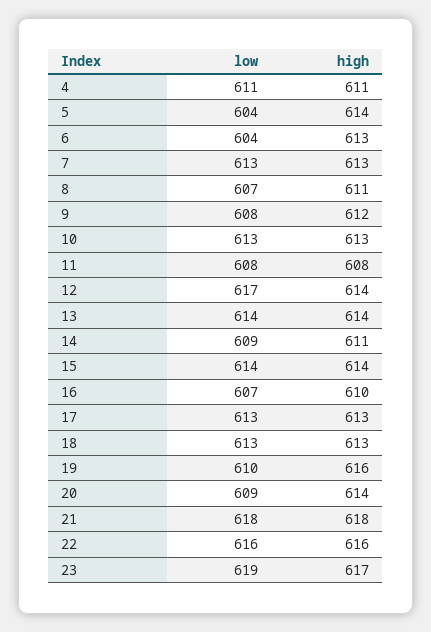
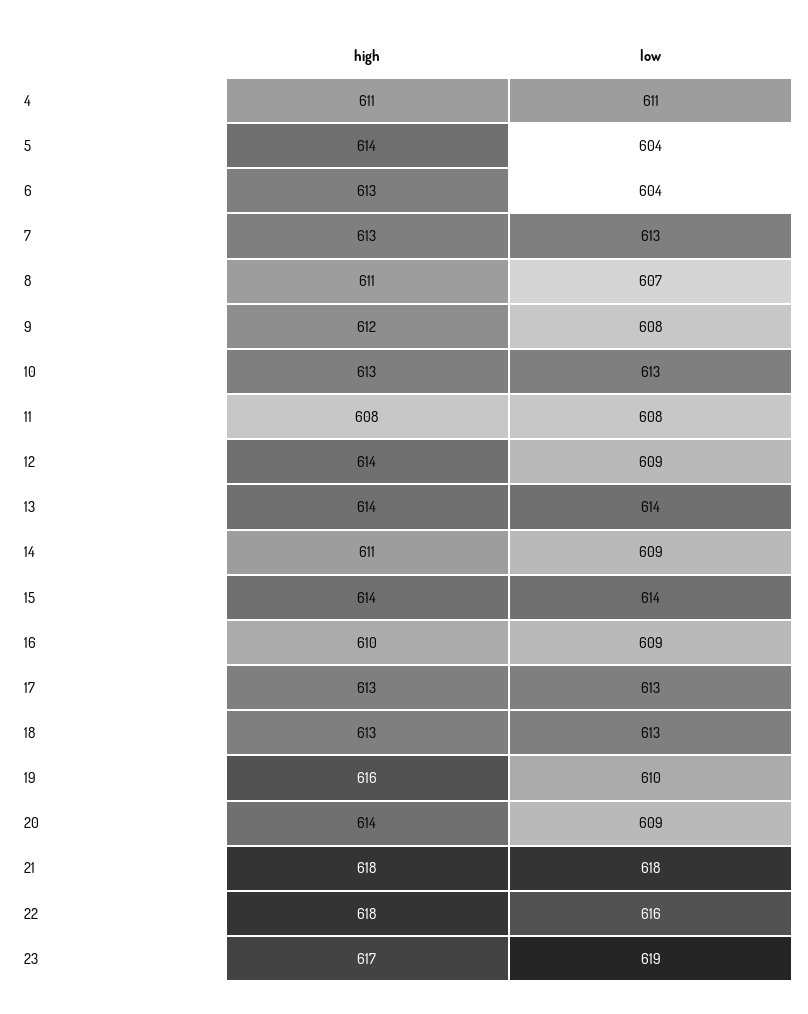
low, 12: 617 -> 609
low, 16: 607 -> 609
high, 22: 616 -> 618

